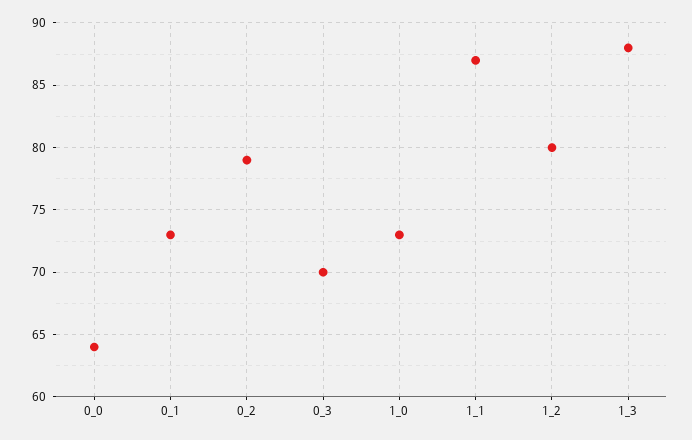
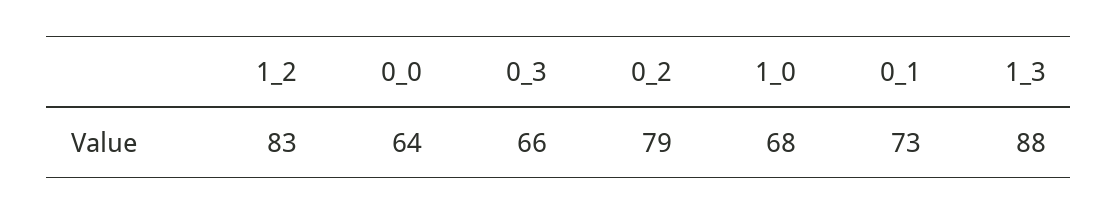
0_3: 70 -> 66
1_0: 73 -> 68
1_1: 87 -> none
1_2: 80 -> 83

